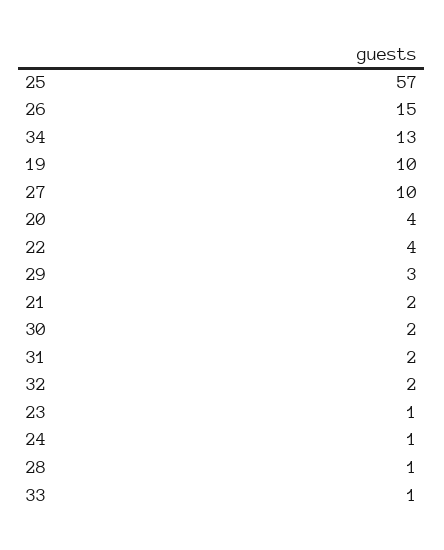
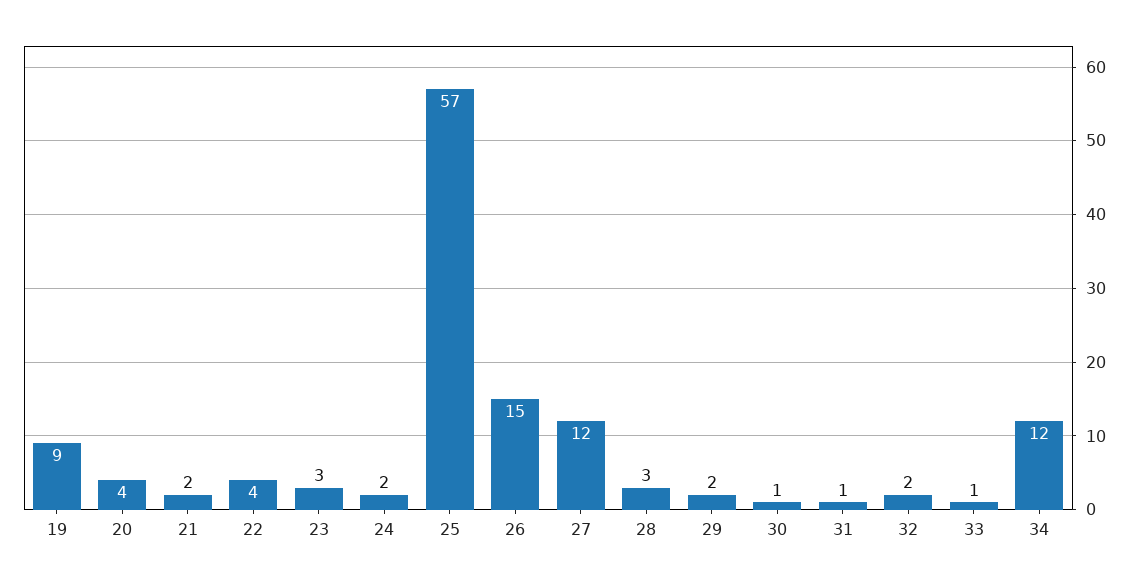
34: 13 -> 12
19: 10 -> 9
27: 10 -> 12
29: 3 -> 2
30: 2 -> 1
31: 2 -> 1
23: 1 -> 3
24: 1 -> 2
28: 1 -> 3

